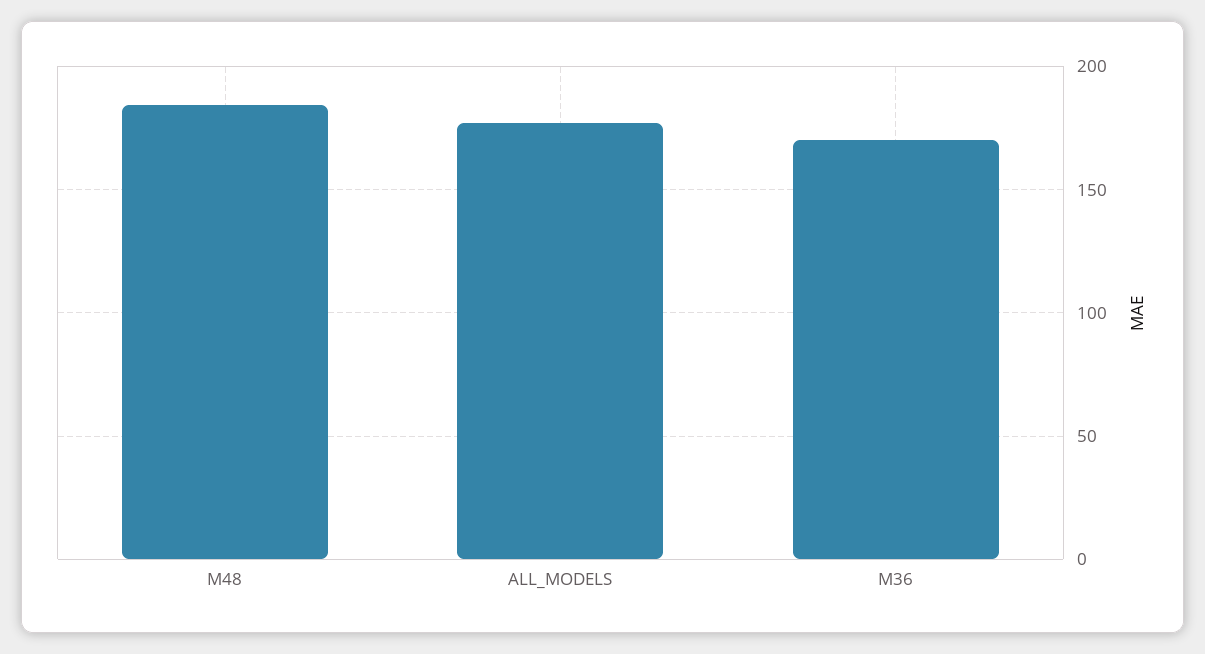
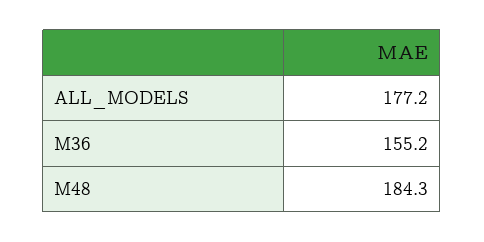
M36: 170 -> 155.2

